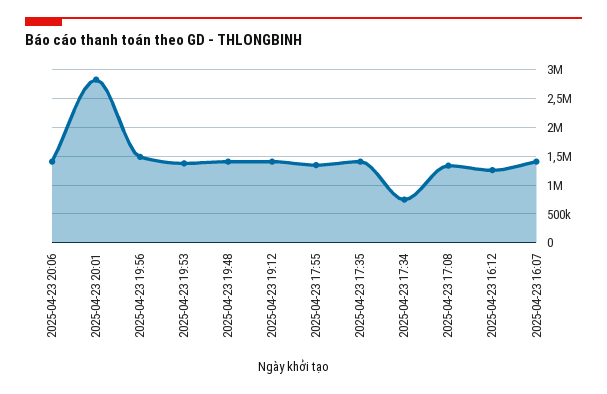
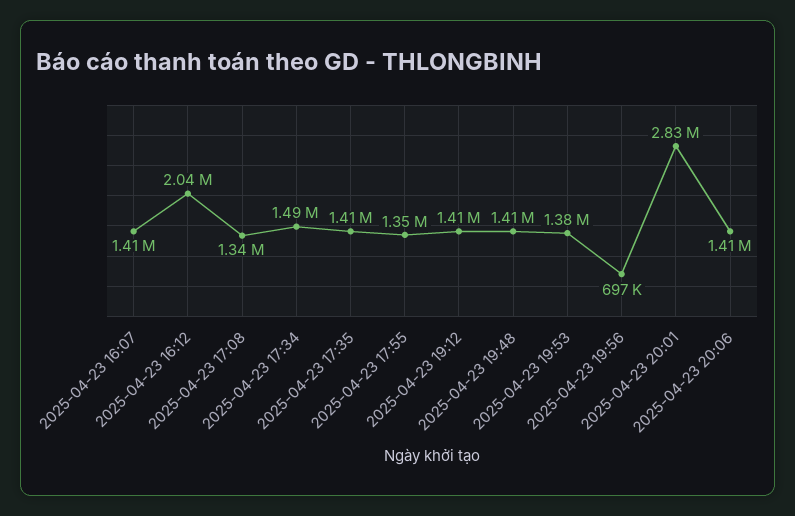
2025-04-23 19:56: 1500000 -> 697000
2025-04-23 17:34: 750000 -> 1490000
2025-04-23 16:12: 1250000 -> 2040000

